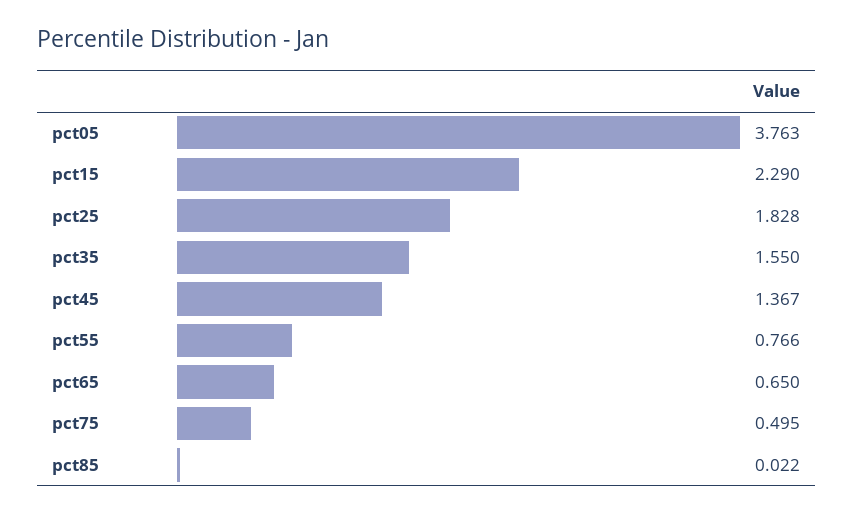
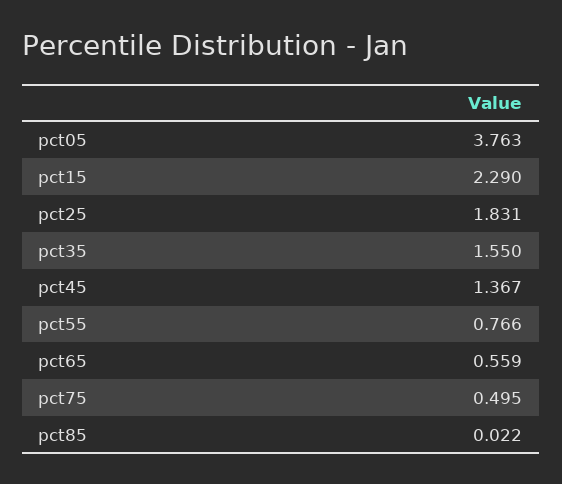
pct25: 1.828 -> 1.831
pct65: 0.65 -> 0.559

